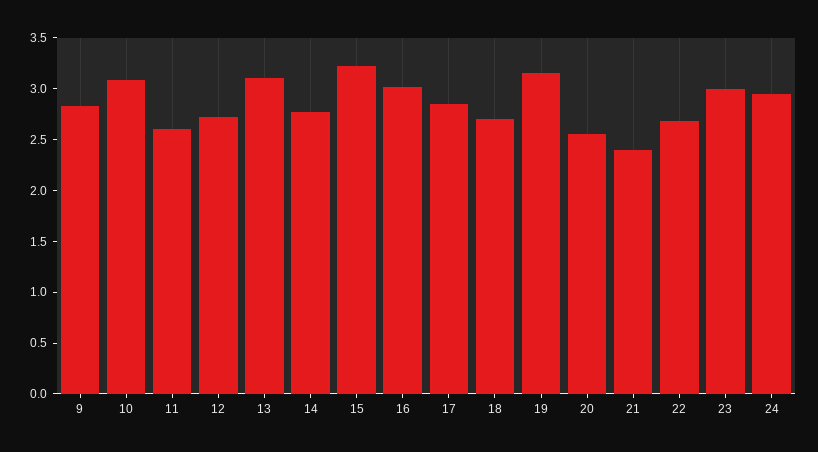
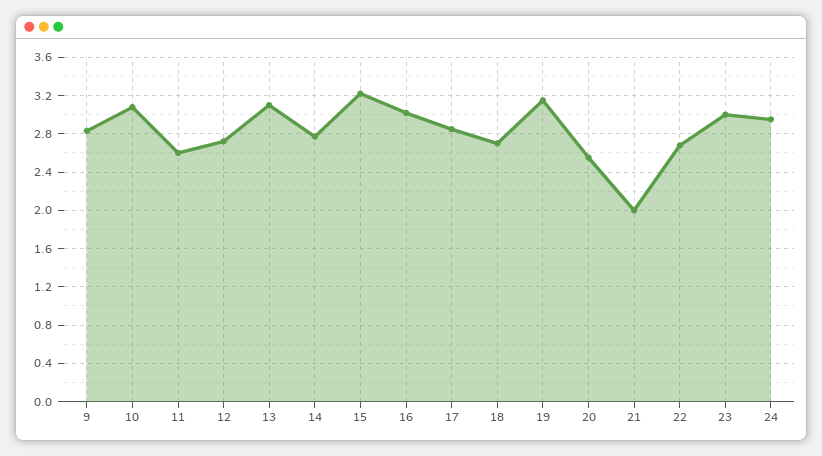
21: 2.4 -> 2

